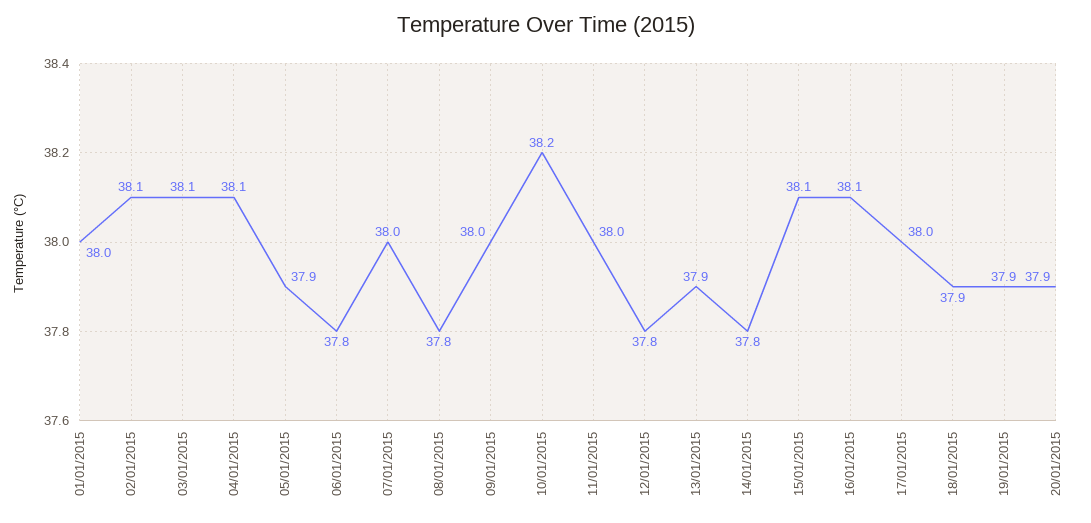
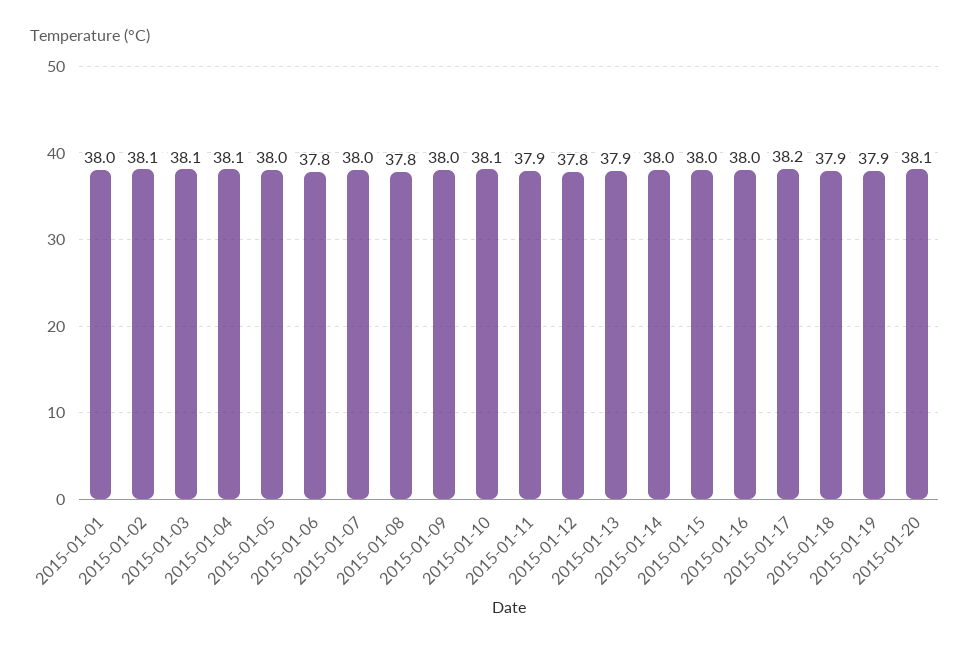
05/01/2015: 37.9 -> 38
10/01/2015: 38.2 -> 38.1
11/01/2015: 38 -> 37.9
14/01/2015: 37.8 -> 38
15/01/2015: 38.1 -> 38
16/01/2015: 38.1 -> 38
17/01/2015: 38 -> 38.2
20/01/2015: 37.9 -> 38.1

